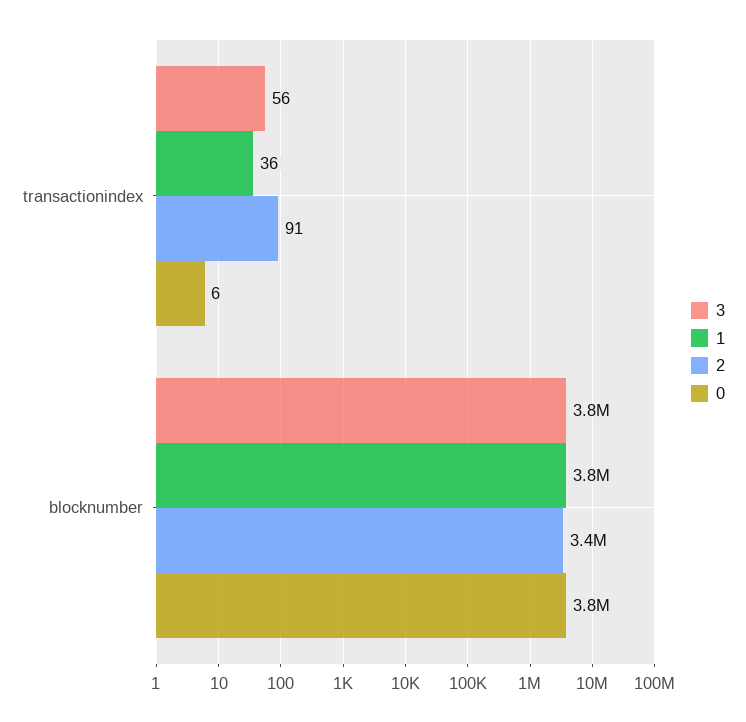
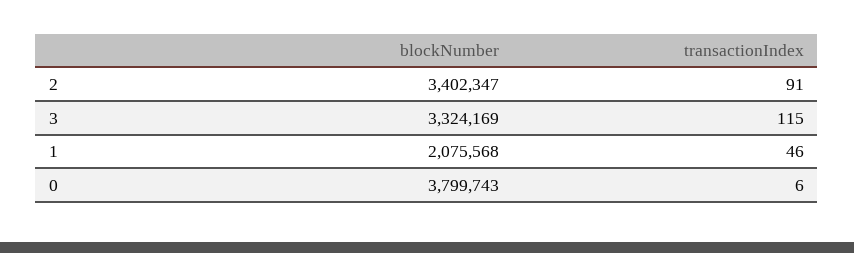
3, transactionindex: 56 -> 115
1, transactionindex: 36 -> 46
3, blocknumber: 3800000 -> 3324169
1, blocknumber: 3800000 -> 2075568

